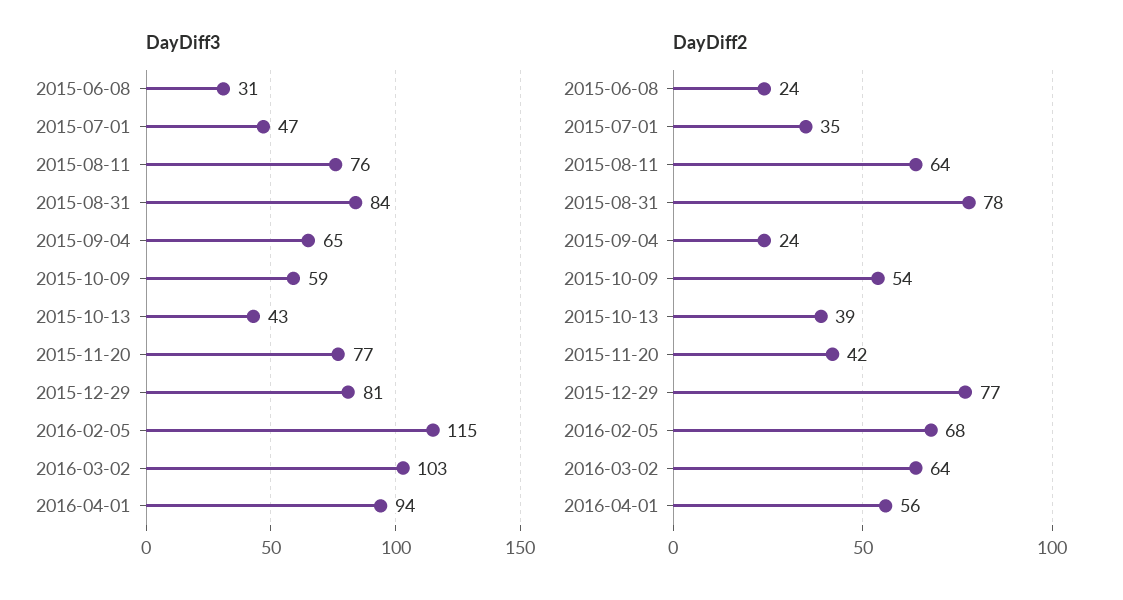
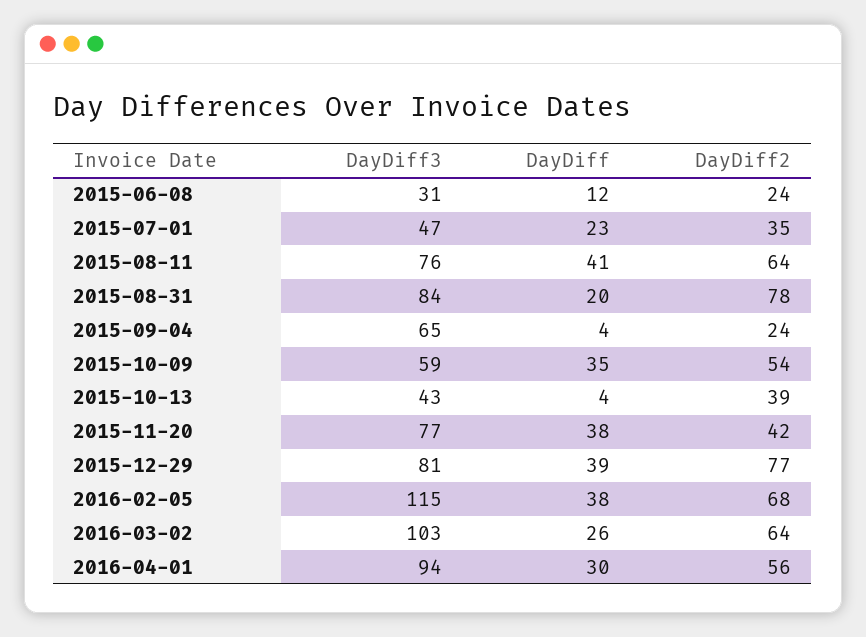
DayDiff, 2015-06-08: none -> 12
DayDiff, 2015-07-01: none -> 23
DayDiff, 2015-08-11: none -> 41
DayDiff, 2015-08-31: none -> 20
DayDiff, 2015-09-04: none -> 4
DayDiff, 2015-10-09: none -> 35
DayDiff, 2015-10-13: none -> 4
DayDiff, 2015-11-20: none -> 38
DayDiff, 2015-12-29: none -> 39
DayDiff, 2016-02-05: none -> 38
DayDiff, 2016-03-02: none -> 26
DayDiff, 2016-04-01: none -> 30

